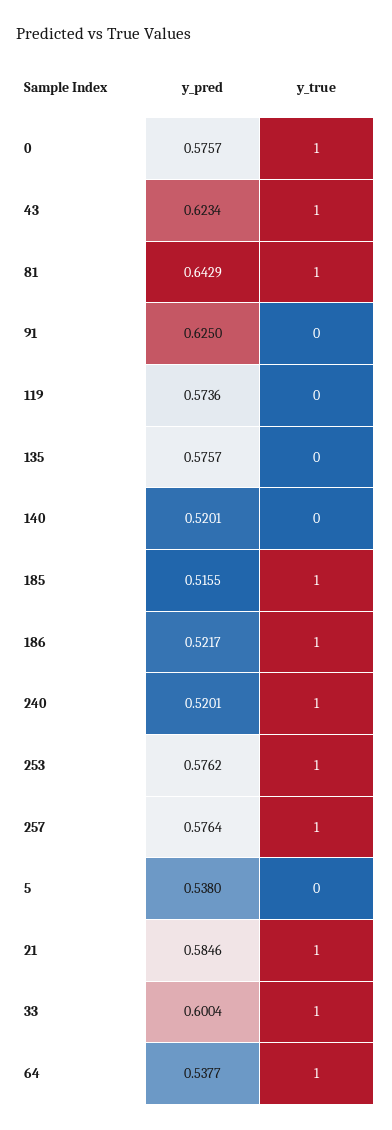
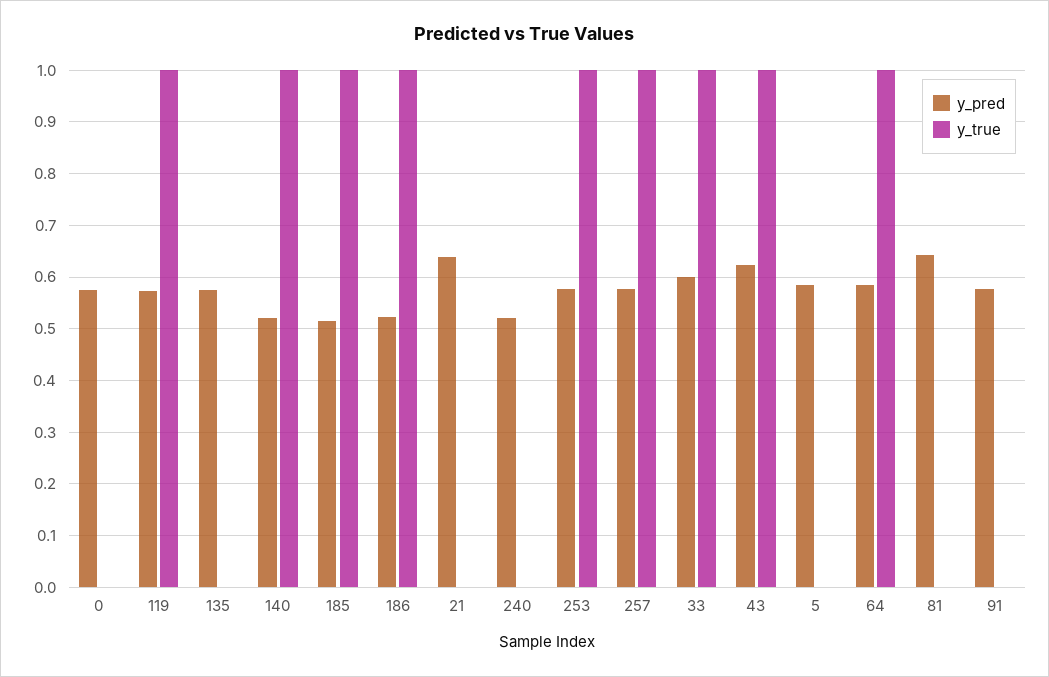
y_true, 0: 1 -> 0
y_true, 81: 1 -> 0
y_pred, 91: 0.625 -> 0.58
y_true, 119: 0 -> 1
y_true, 140: 0 -> 1
y_true, 240: 1 -> 0
y_pred, 5: 0.538 -> 0.58
y_pred, 21: 0.5846 -> 0.64
y_true, 21: 1 -> 0
y_pred, 64: 0.5377 -> 0.58

